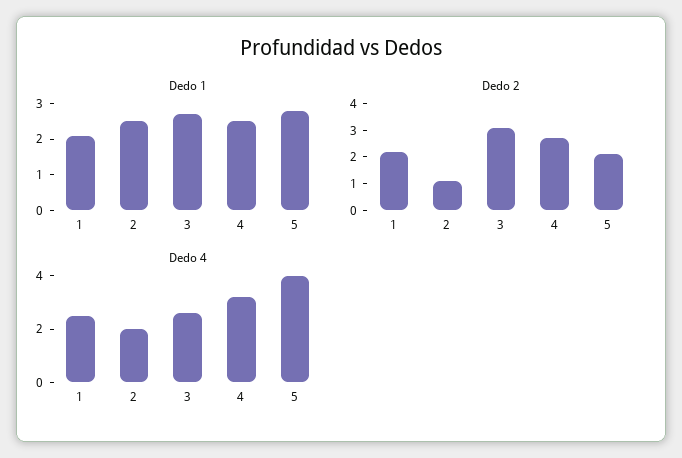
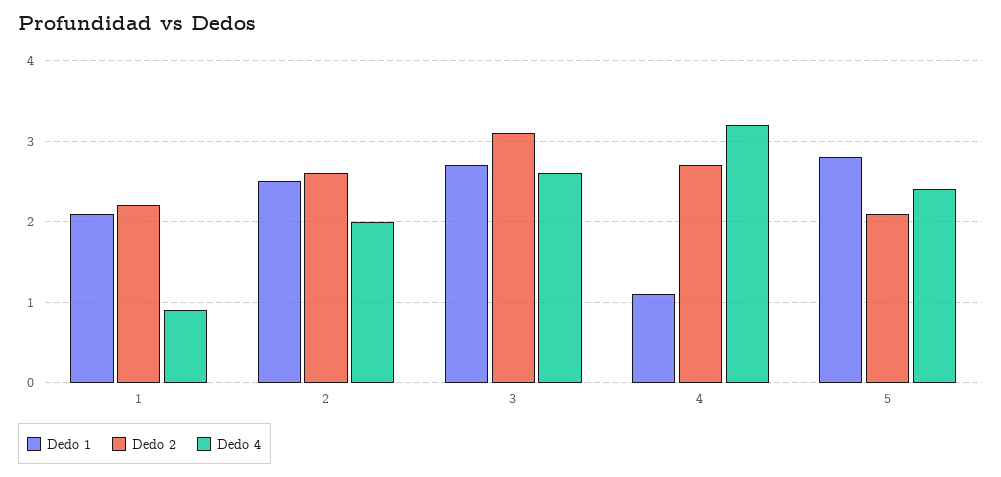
Dedo 1, 4: 2.5 -> 1.1
Dedo 2, 2: 1 -> 2.6
Dedo 4, 1: 2.5 -> 0.9
Dedo 4, 5: 4 -> 2.4

